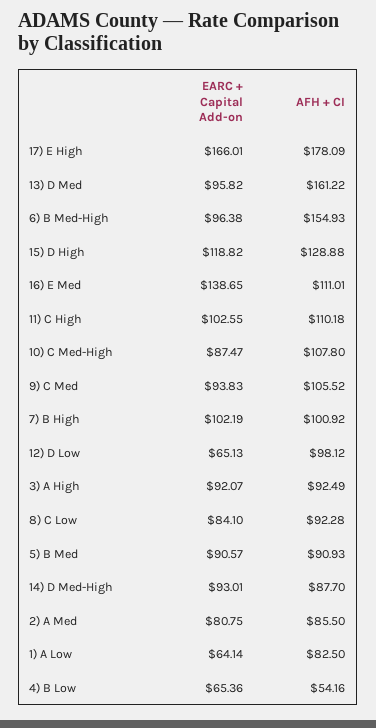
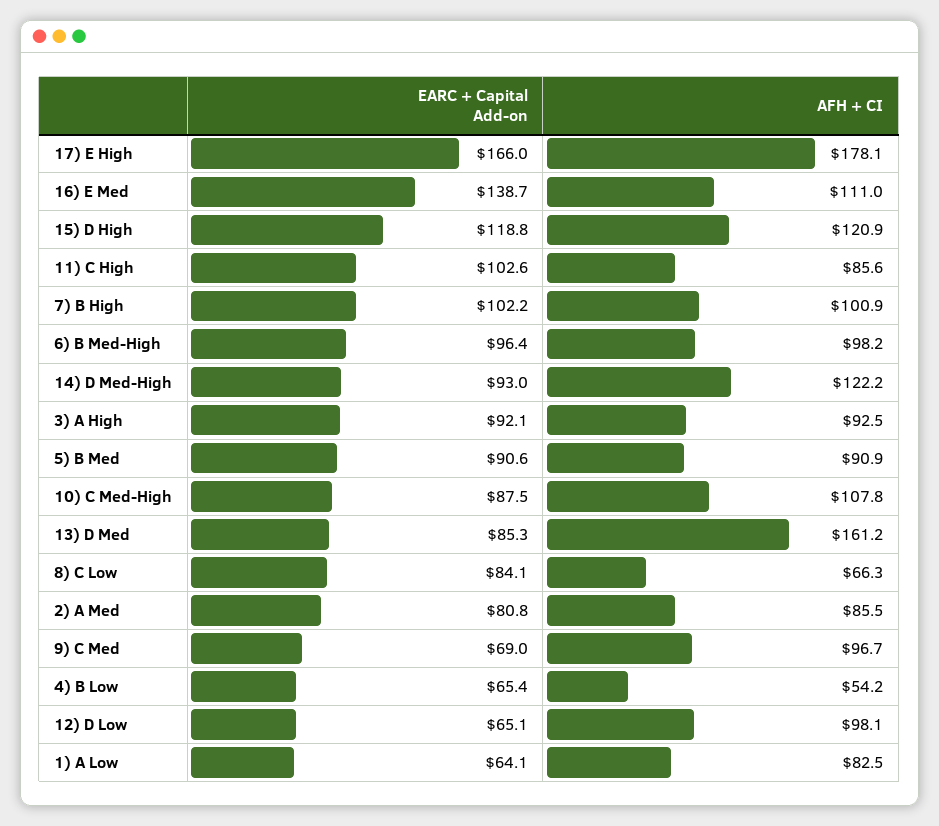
EARC + Capital Add-on, 13) D Med: 95.82 -> 85.3
AFH + CI, 6) B Med-High: 154.93 -> 98.2
AFH + CI, 15) D High: 128.88 -> 120.9
AFH + CI, 11) C High: 110.18 -> 85.6
EARC + Capital Add-on, 9) C Med: 93.83 -> 69
AFH + CI, 9) C Med: 105.52 -> 96.7
AFH + CI, 8) C Low: 92.28 -> 66.3
AFH + CI, 14) D Med-High: 87.7 -> 122.2

